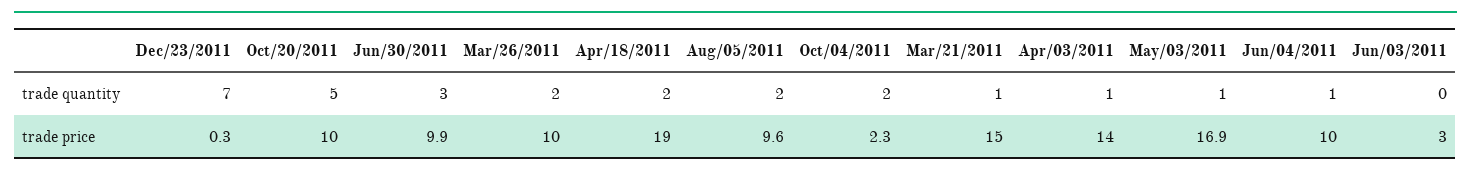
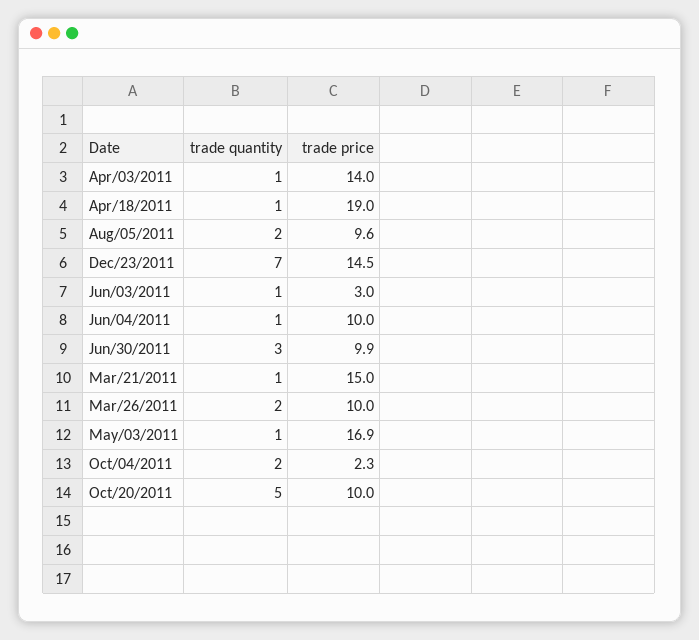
Apr/18/2011, trade quantity: 2 -> 1
Jun/03/2011, trade quantity: 0 -> 1
Dec/23/2011, trade price: 0.3 -> 14.5

